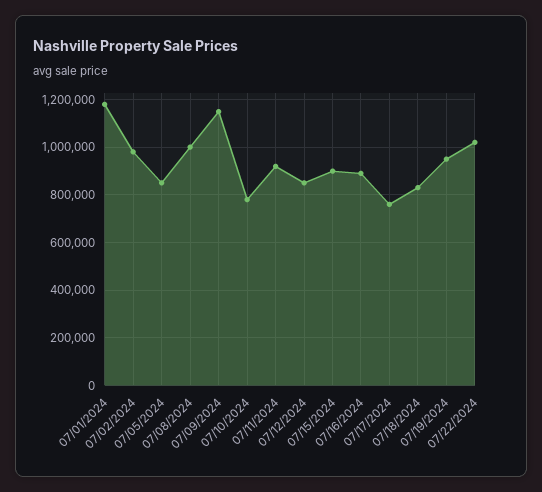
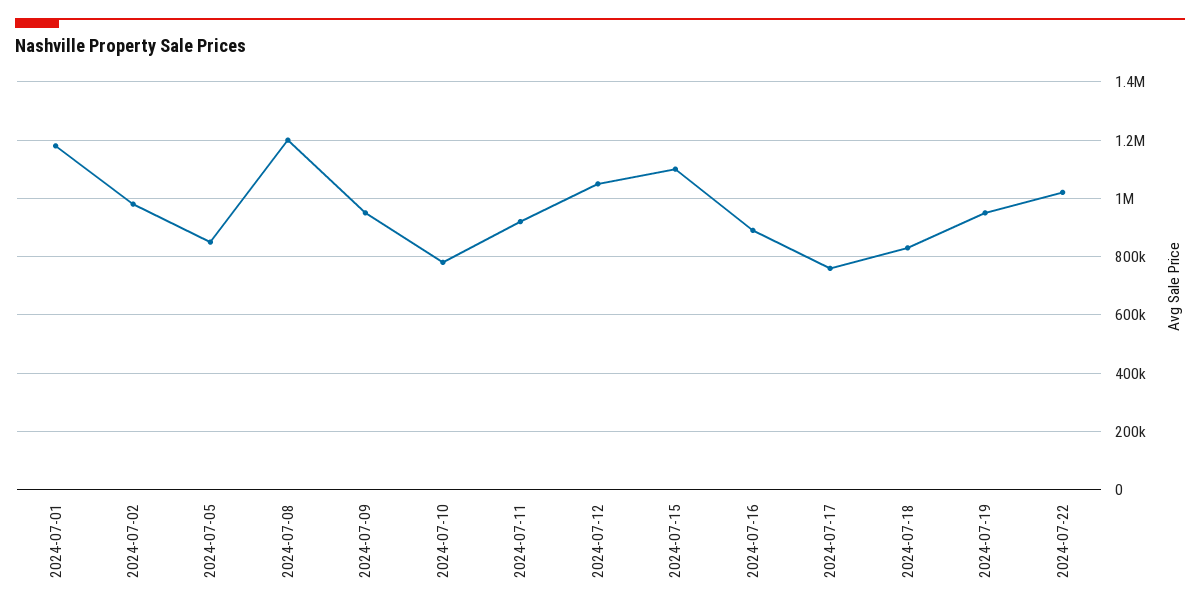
07/08/2024: 1000000 -> 1200000
07/09/2024: 1150000 -> 950000
07/12/2024: 850000 -> 1050000
07/15/2024: 900000 -> 1100000

